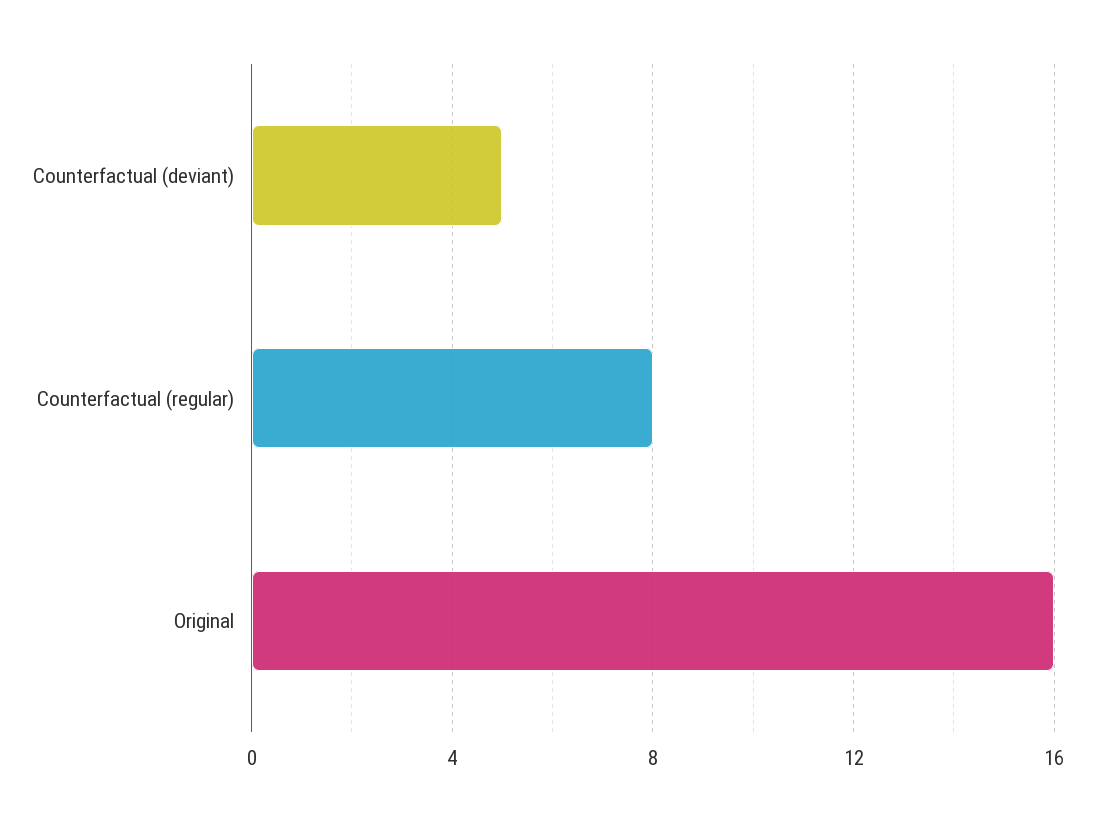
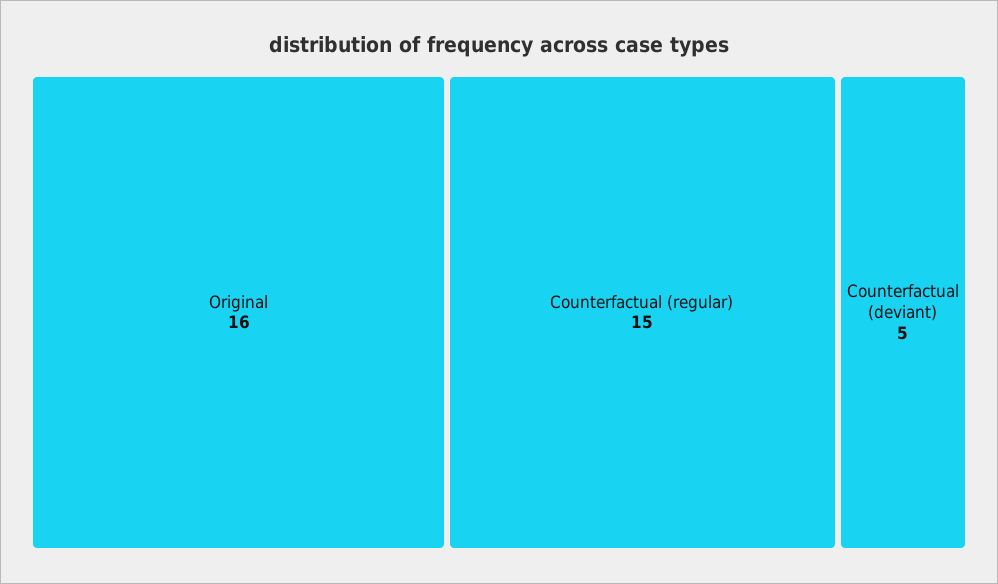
Counterfactual (regular): 8 -> 15

